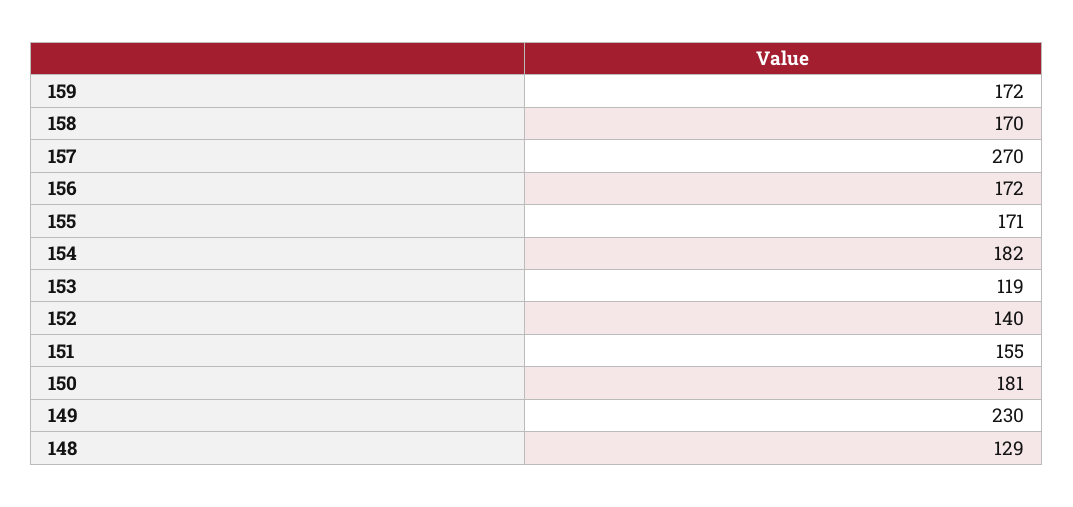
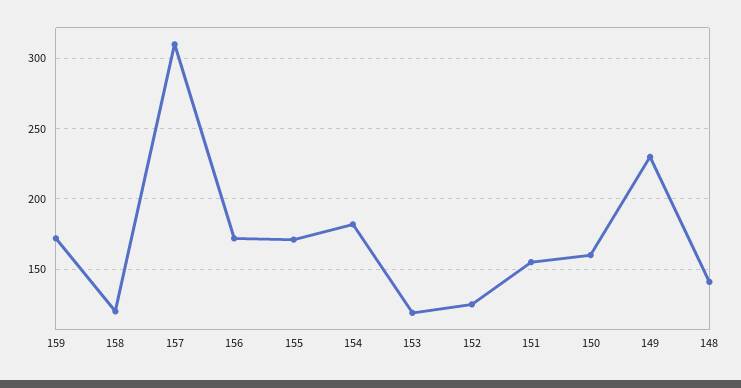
158: 170 -> 120
157: 270 -> 310
152: 140 -> 125
150: 181 -> 160
148: 129 -> 140

